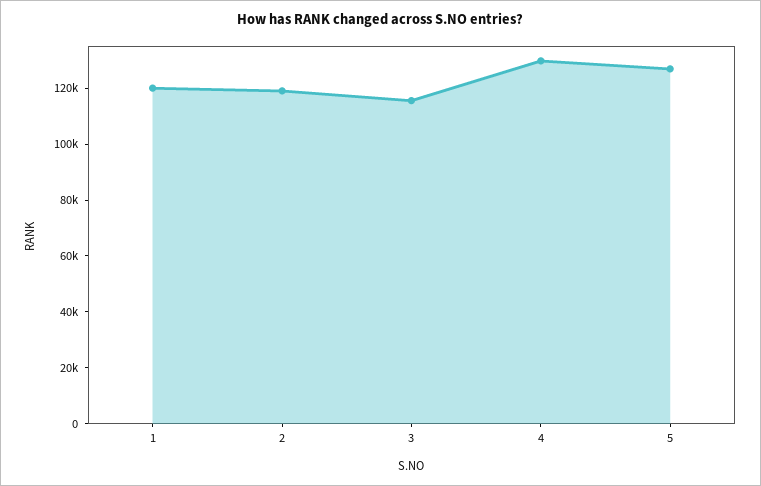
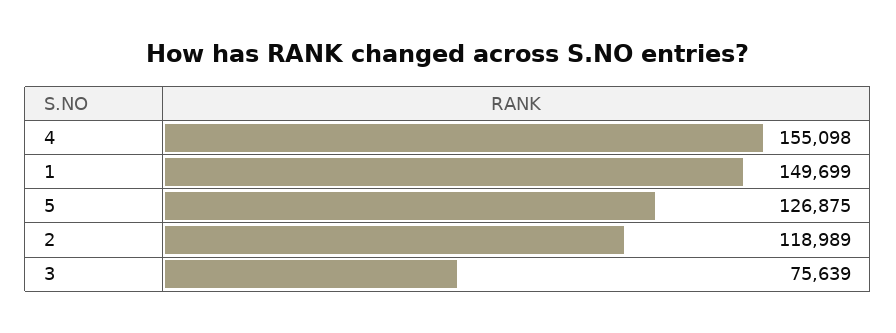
1: 120000 -> 149699
3: 115000 -> 75639
4: 130000 -> 155098

